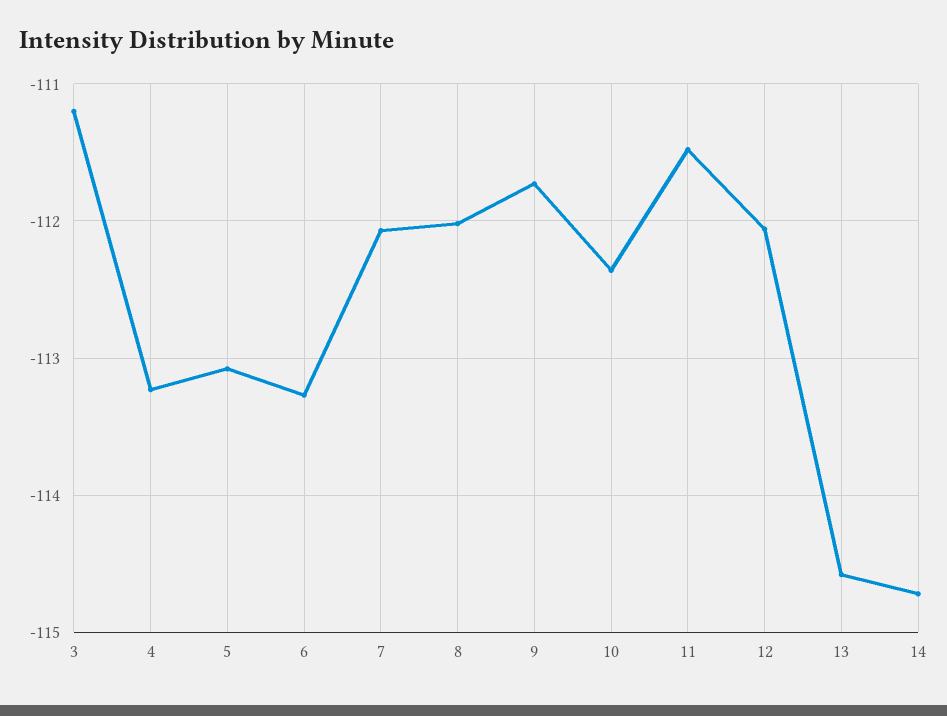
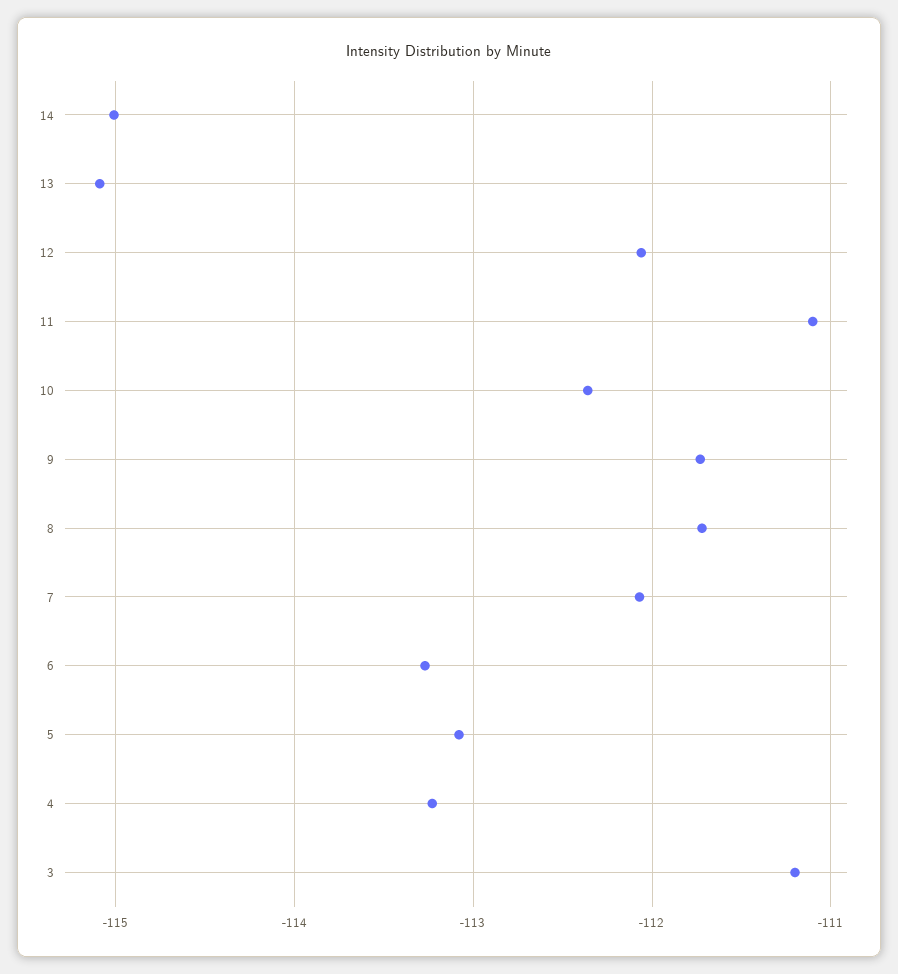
8: -112 -> -111.7
11: -111.5 -> -111.1
13: -114.6 -> -115.1
14: -114.7 -> -115

